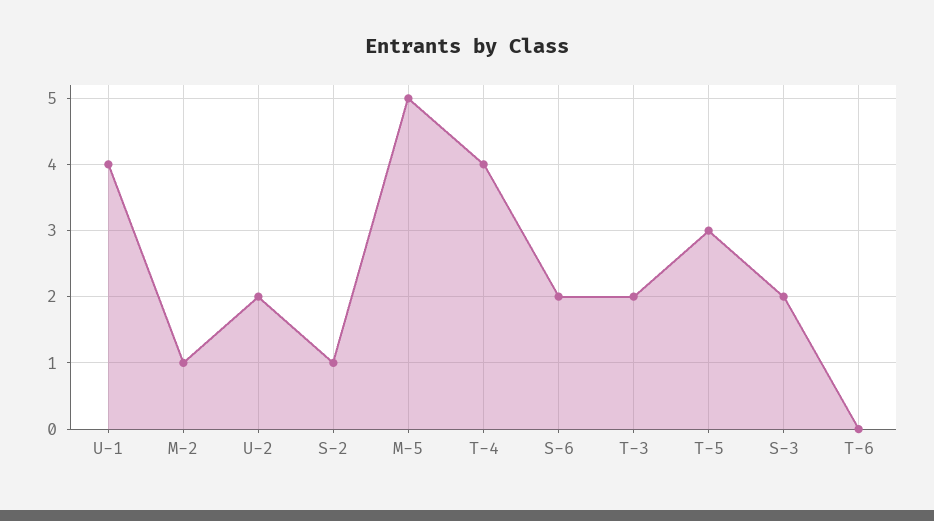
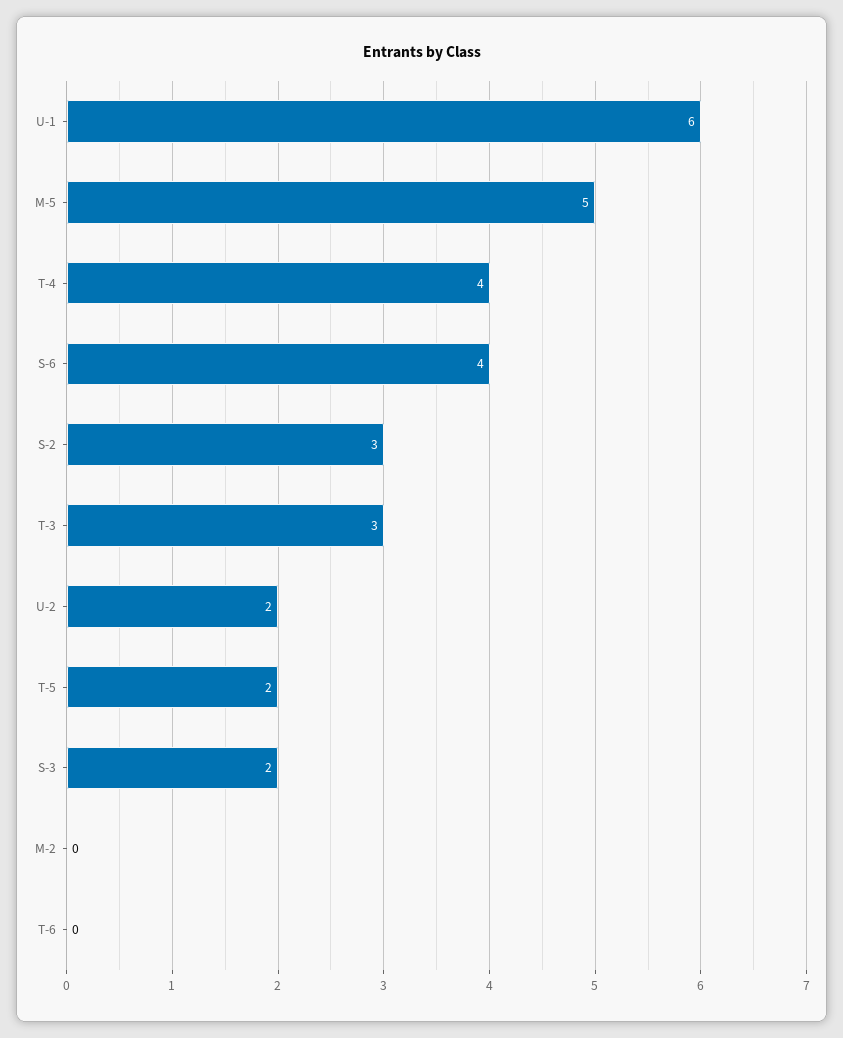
U-1: 4 -> 6
M-2: 1 -> 0
S-2: 1 -> 3
S-6: 2 -> 4
T-3: 2 -> 3
T-5: 3 -> 2

